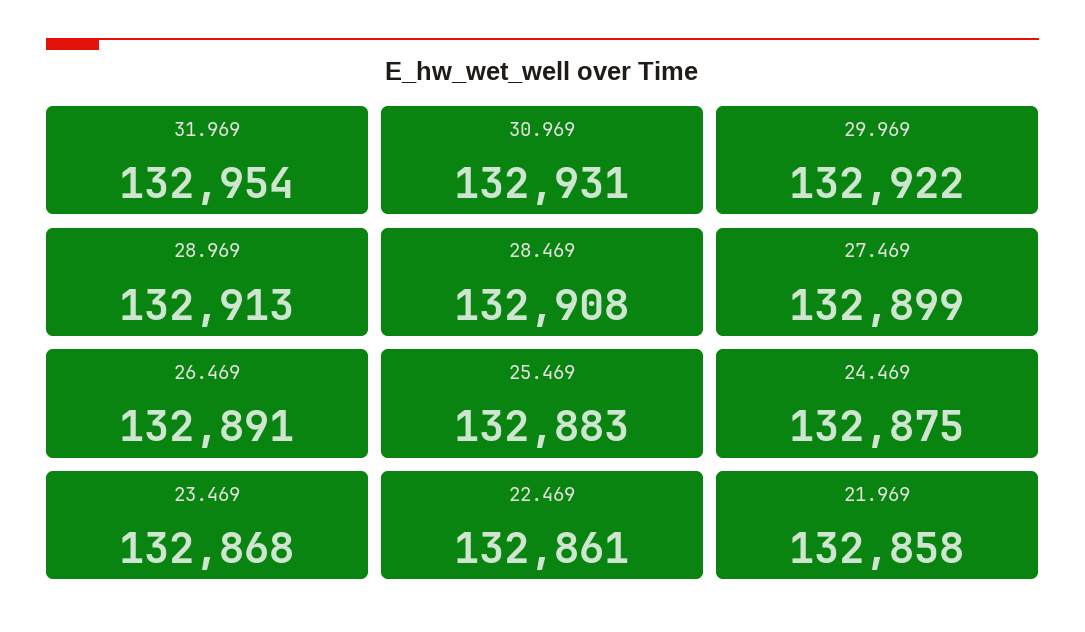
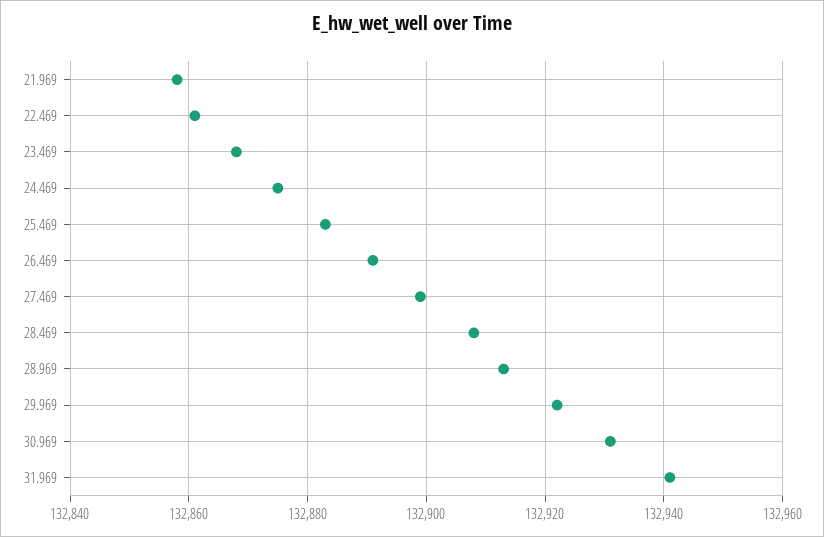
31.969: 132954 -> 132940

